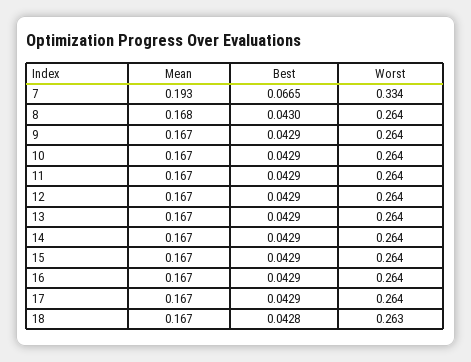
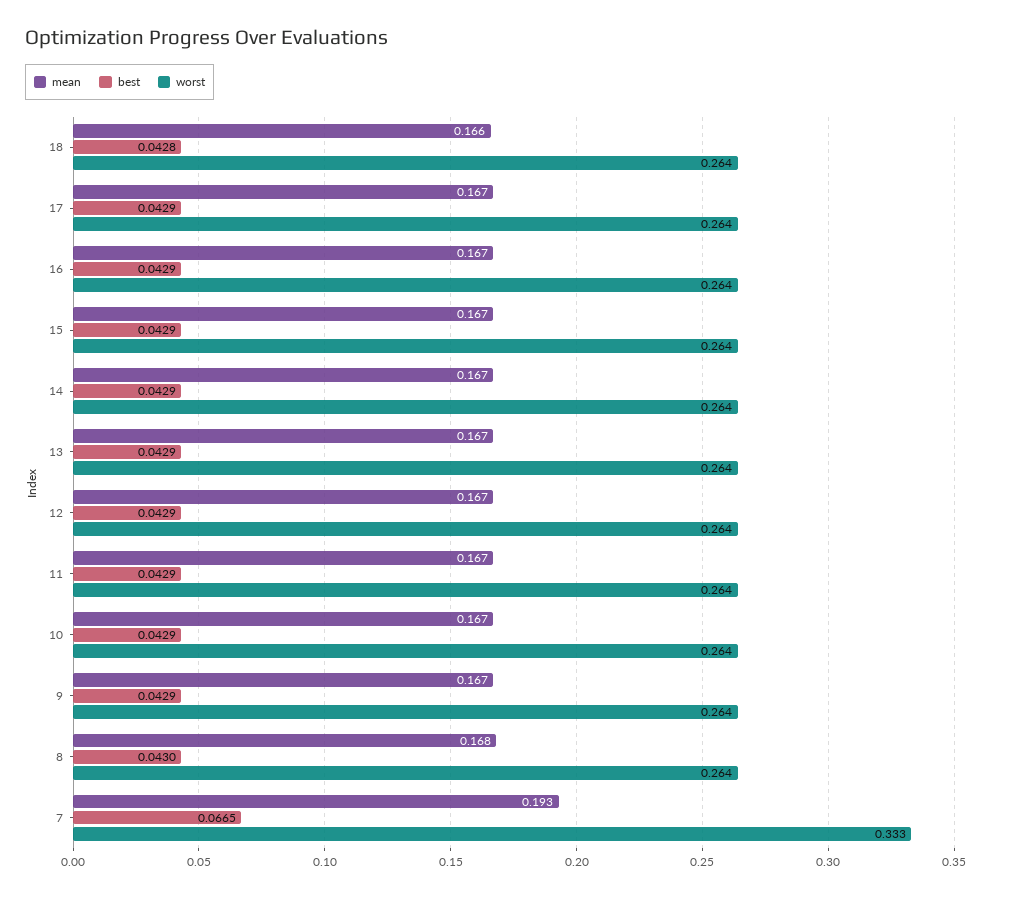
Worst, 7: 0.334 -> 0.333
Mean, 18: 0.167 -> 0.166
Worst, 18: 0.263 -> 0.264

